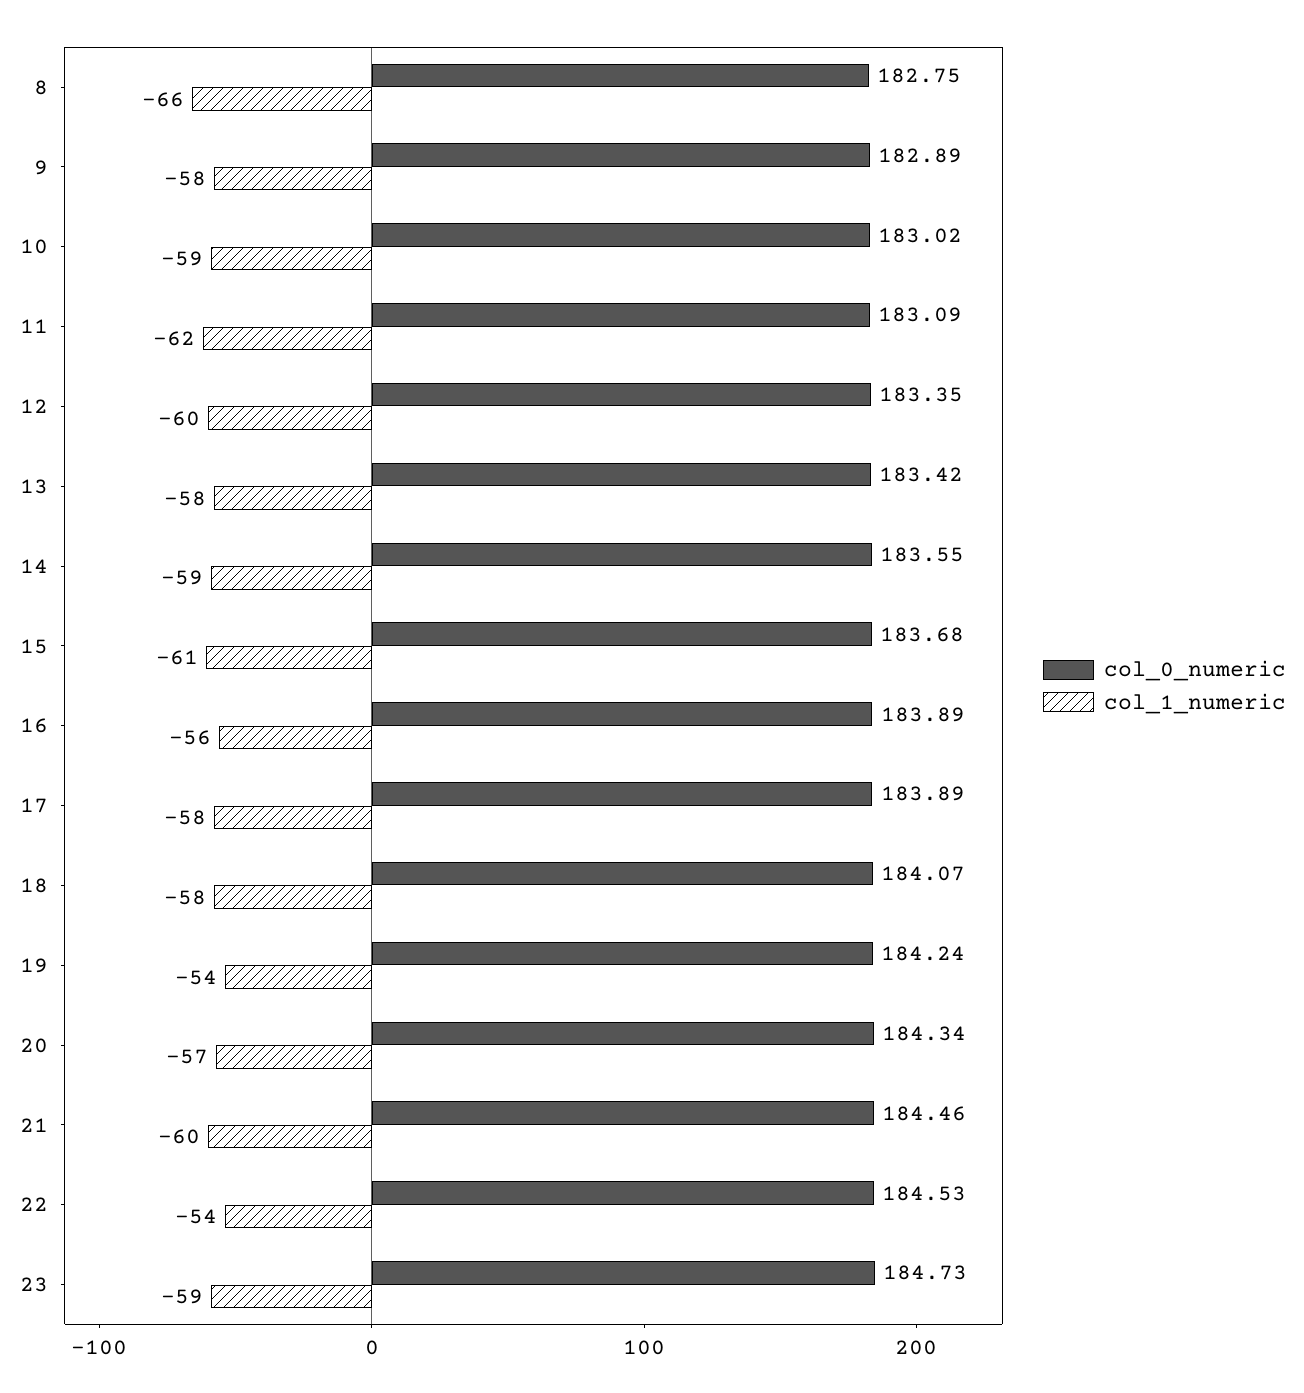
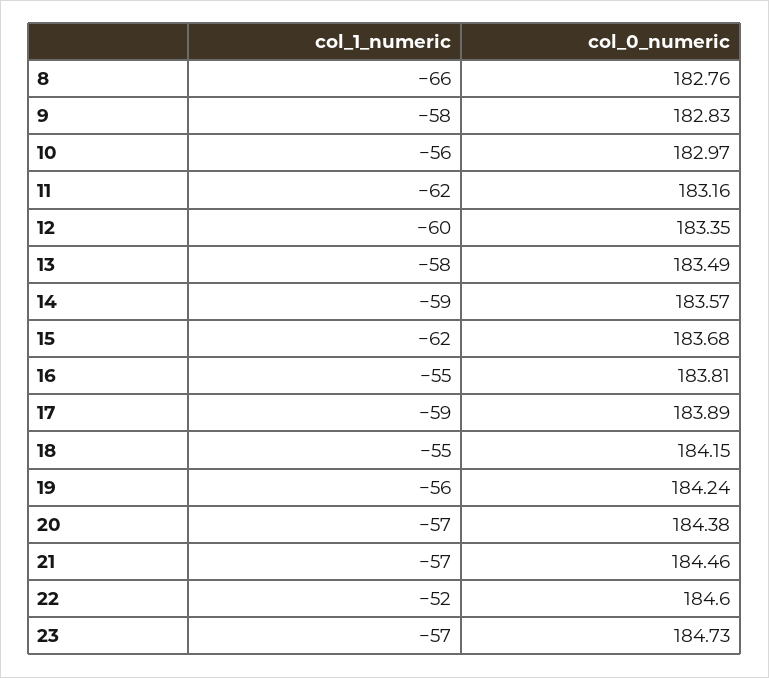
col_0_numeric, 8: 182.75 -> 182.76
col_0_numeric, 9: 182.89 -> 182.83
col_0_numeric, 10: 183.02 -> 182.97
col_1_numeric, 10: -59 -> -56
col_0_numeric, 11: 183.09 -> 183.16
col_0_numeric, 13: 183.42 -> 183.49
col_0_numeric, 14: 183.55 -> 183.57
col_1_numeric, 15: -61 -> -62
col_0_numeric, 16: 183.89 -> 183.81
col_1_numeric, 16: -56 -> -55
col_1_numeric, 17: -58 -> -59
col_0_numeric, 18: 184.07 -> 184.15
col_1_numeric, 18: -58 -> -55
col_1_numeric, 19: -54 -> -56
col_0_numeric, 20: 184.34 -> 184.38
col_1_numeric, 21: -60 -> -57
col_0_numeric, 22: 184.53 -> 184.6
col_1_numeric, 22: -54 -> -52
col_1_numeric, 23: -59 -> -57

